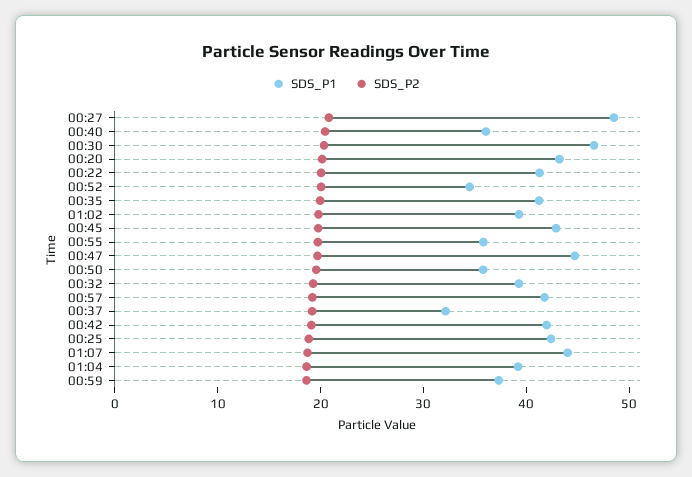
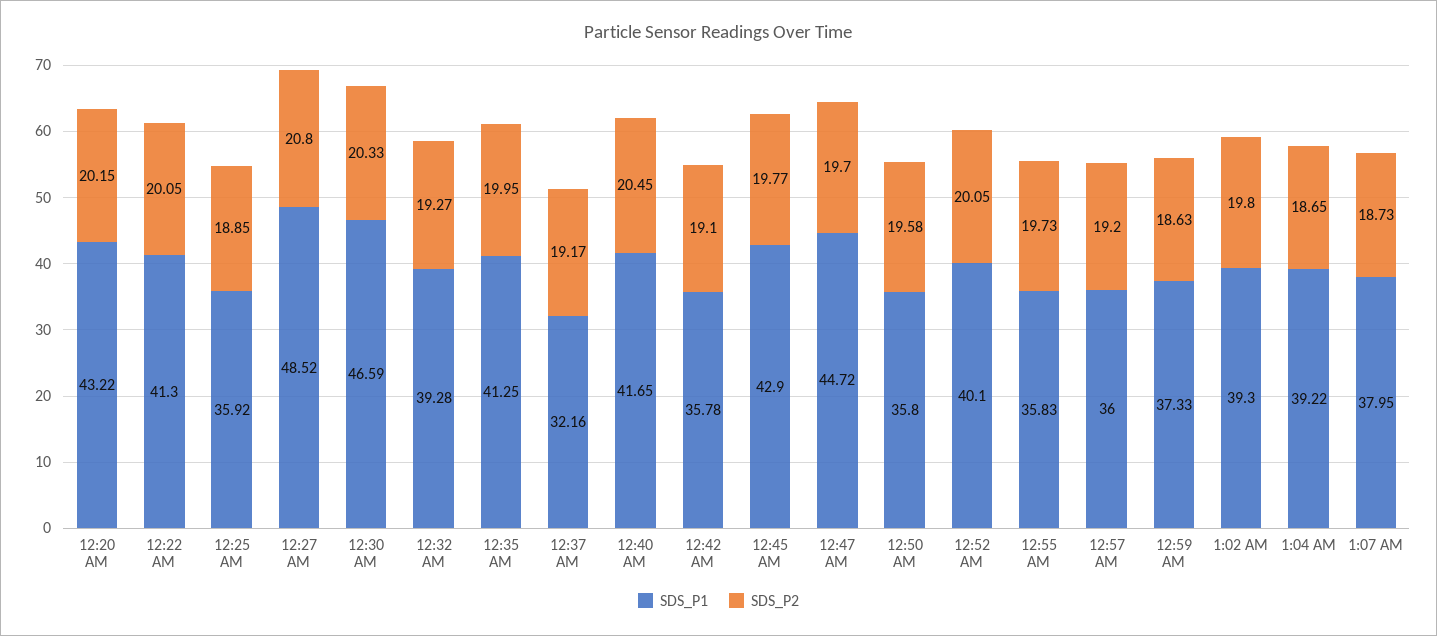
SDS_P1, 00:40: 36 -> 41.65
SDS_P1, 00:52: 34 -> 40.1
SDS_P1, 00:57: 42 -> 36
SDS_P1, 00:42: 42 -> 35.78
SDS_P1, 00:25: 42 -> 35.92
SDS_P1, 01:07: 44 -> 37.95

